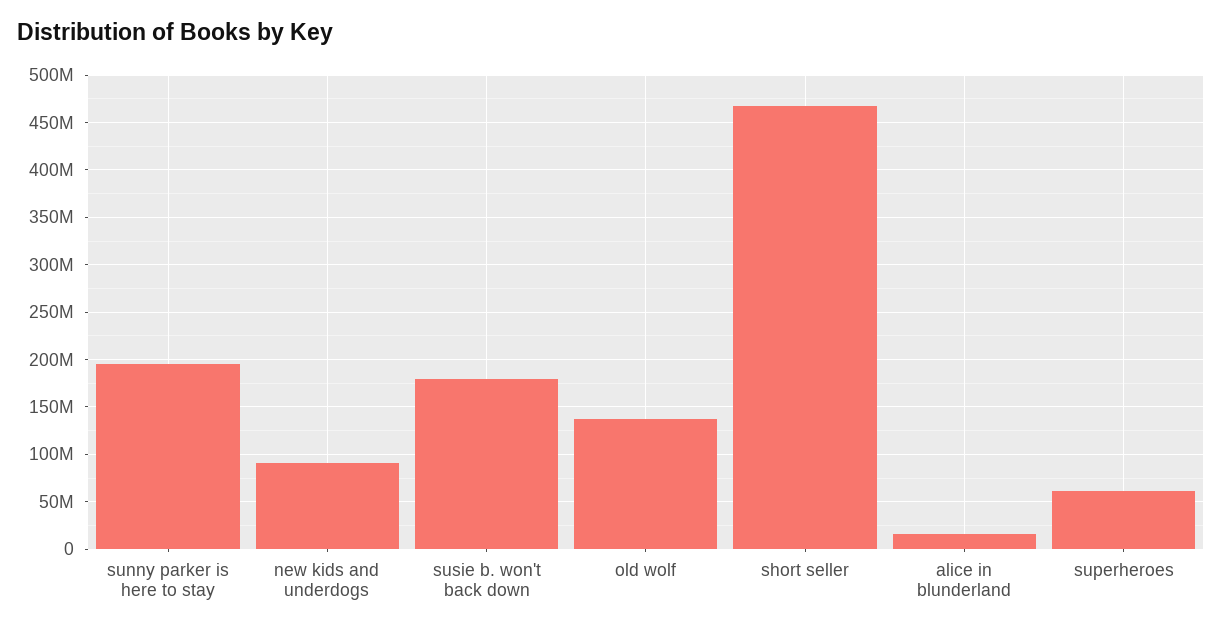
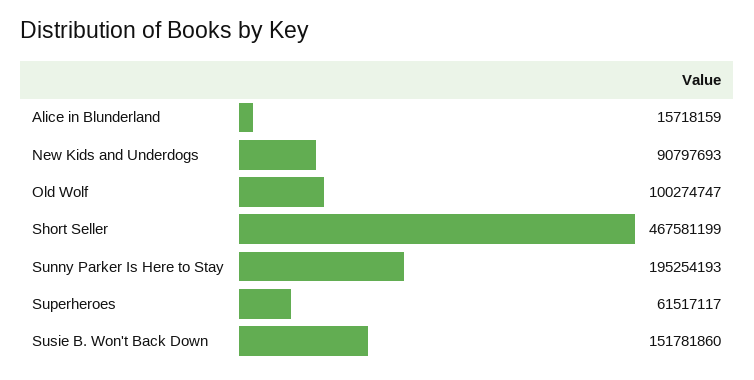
susie b. won't back down: 180000000 -> 151781860
old wolf: 140000000 -> 100274747

